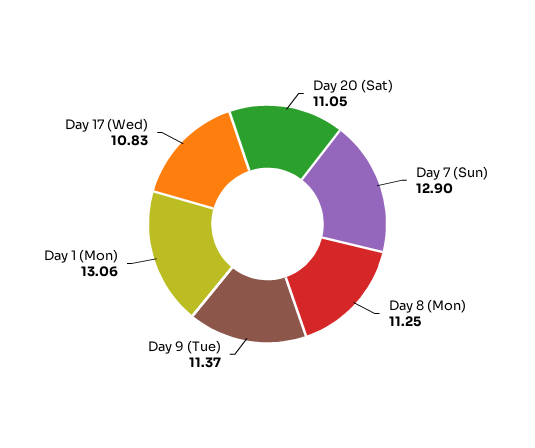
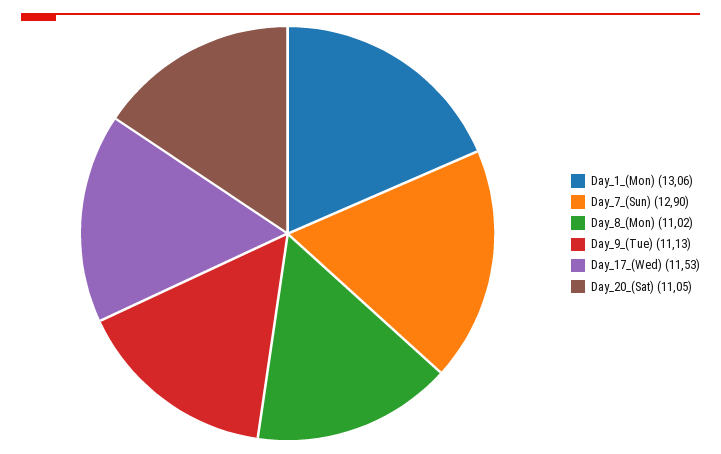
Day 8 (Mon): 11.25 -> 11.02
Day 9 (Tue): 11.37 -> 11.13
Day 17 (Wed): 10.83 -> 11.53

